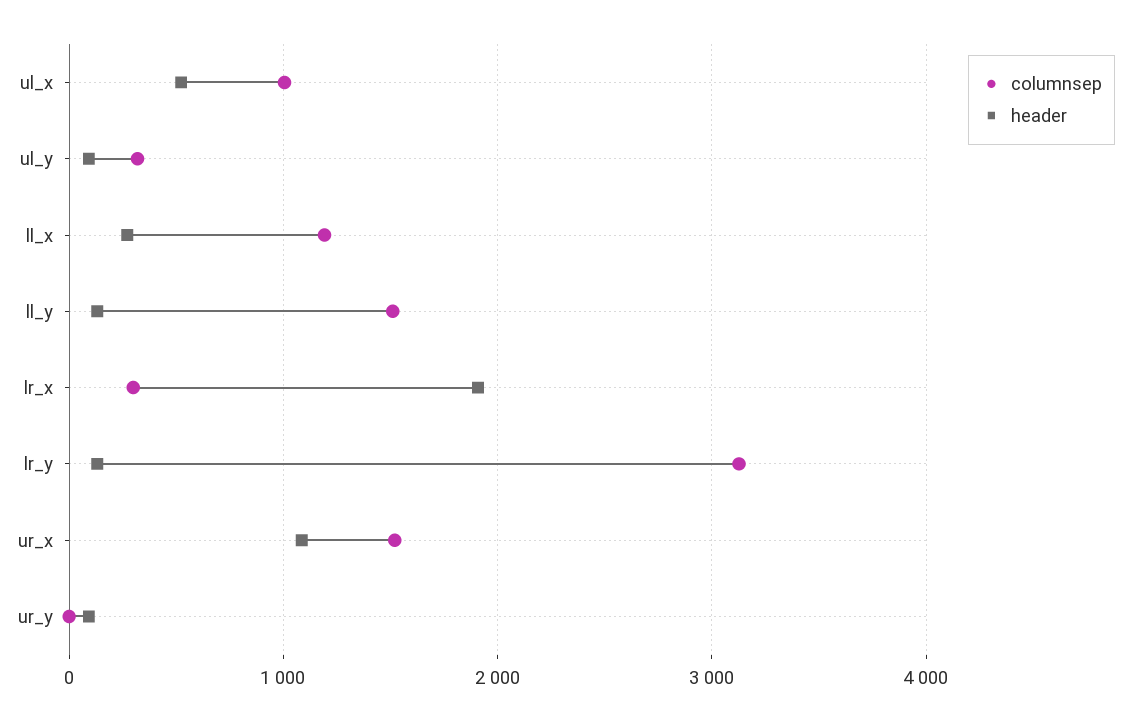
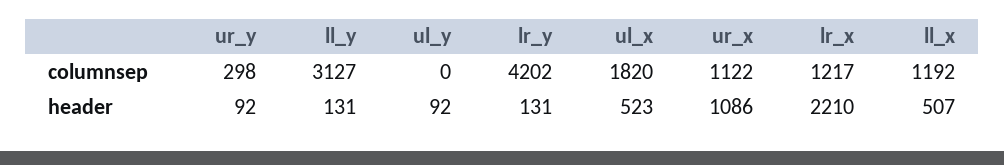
columnsep, ul_x: 1000 -> 1820
columnsep, ul_y: 300 -> 0
header, ll_x: 300 -> 507
columnsep, ll_y: 1500 -> 3127
columnsep, lr_x: 300 -> 1217
header, lr_x: 1900 -> 2210
columnsep, lr_y: 3100 -> 4202
columnsep, ur_x: 1500 -> 1122
columnsep, ur_y: 0 -> 298

